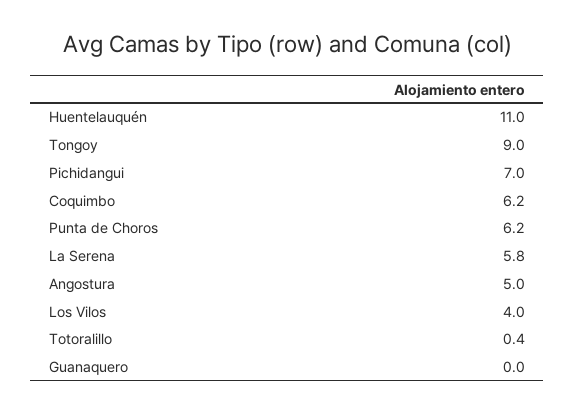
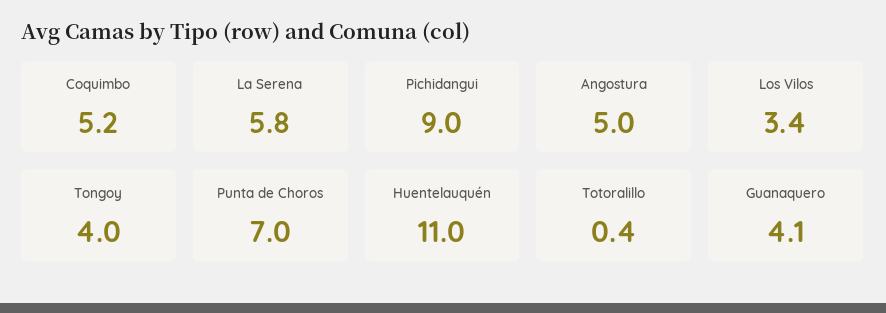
Tongoy: 9 -> 4
Pichidangui: 7 -> 9
Coquimbo: 6.2 -> 5.2
Punta de Choros: 6.2 -> 7
Los Vilos: 4 -> 3.4
Guanaquero: 0 -> 4.1

